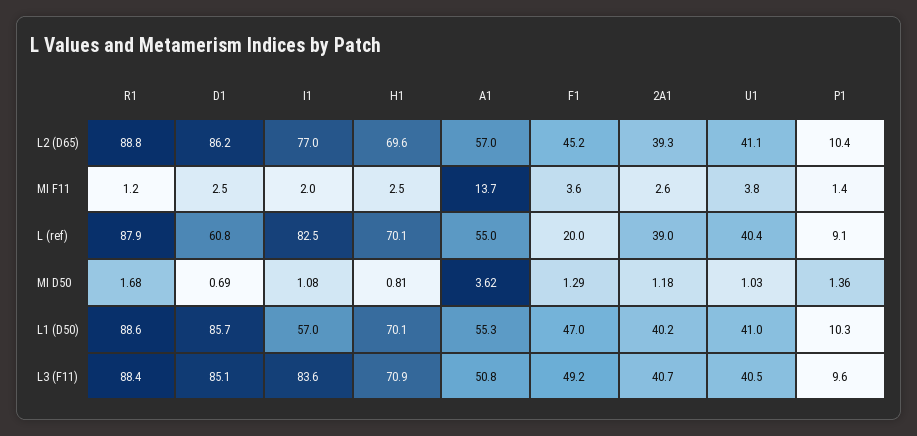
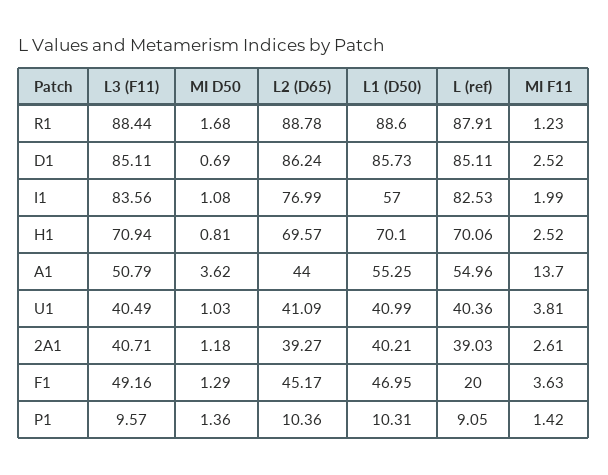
A1, L2 (D65): 57 -> 44
D1, L (ref): 60.8 -> 85.11

